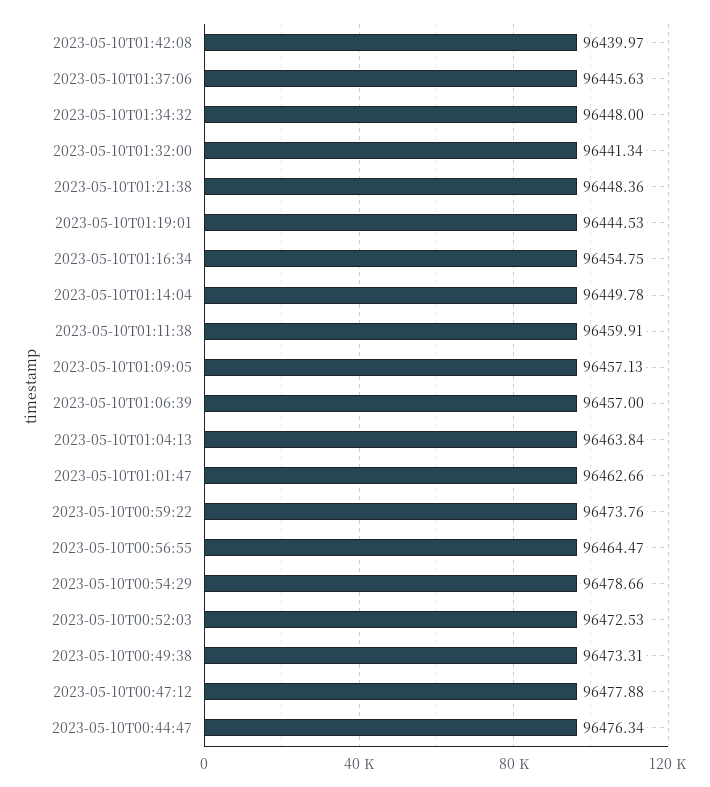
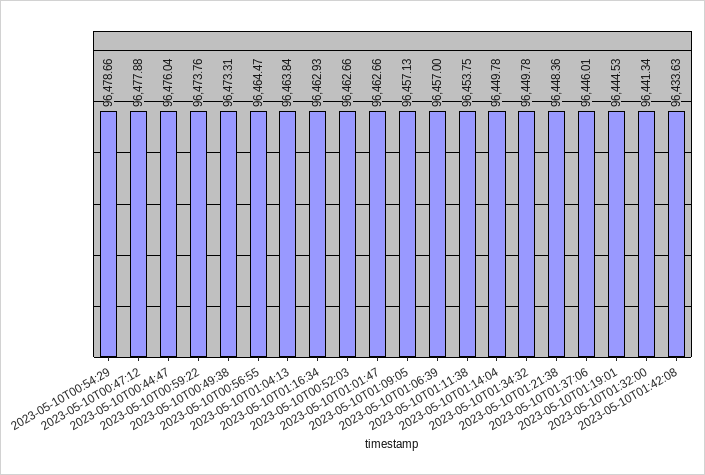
2023-05-10T01:42:08: 96439.97 -> 96433.63
2023-05-10T01:37:06: 96445.63 -> 96446.01
2023-05-10T01:34:32: 96448 -> 96449.78
2023-05-10T01:16:34: 96454.75 -> 96462.93
2023-05-10T01:11:38: 96459.91 -> 96453.75
2023-05-10T00:52:03: 96472.53 -> 96462.66
2023-05-10T00:44:47: 96476.34 -> 96476.04

